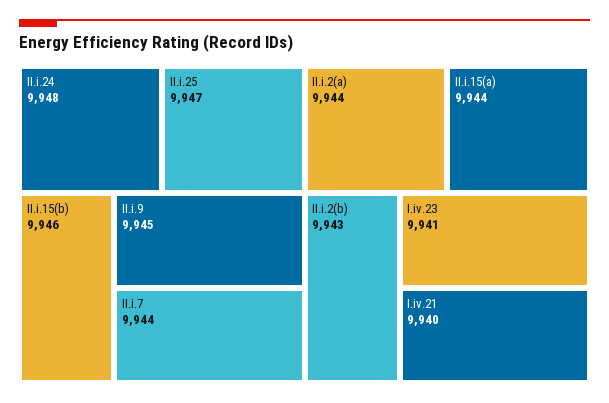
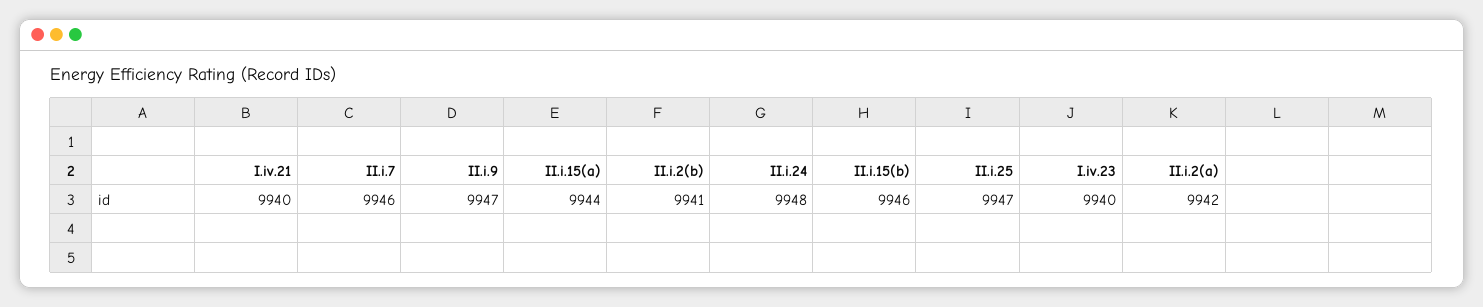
II.i.9: 9945 -> 9947
II.i.7: 9944 -> 9946
II.i.2(a): 9944 -> 9942
II.i.2(b): 9943 -> 9941
I.iv.23: 9941 -> 9940

